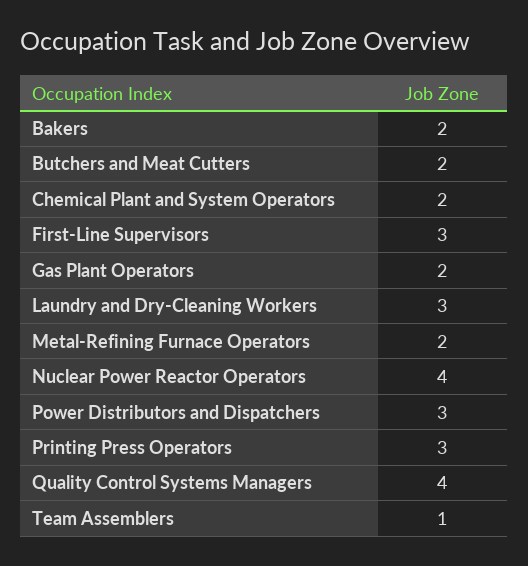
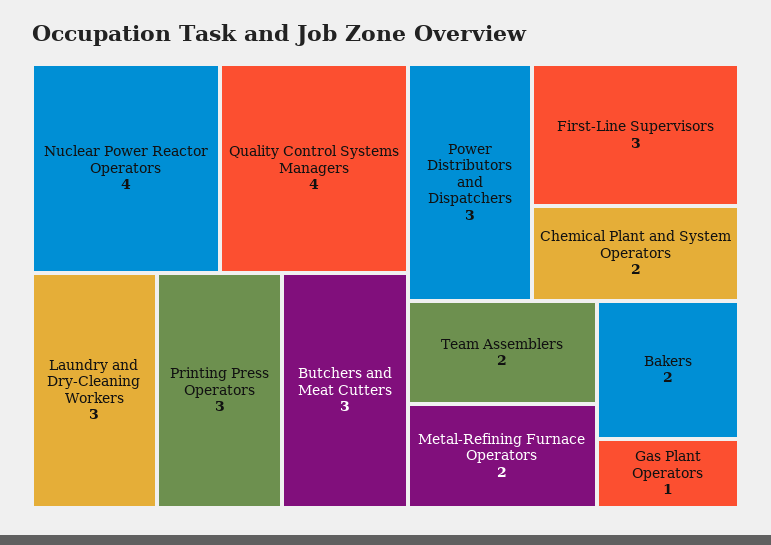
Butchers and Meat Cutters: 2 -> 3
Gas Plant Operators: 2 -> 1
Team Assemblers: 1 -> 2

